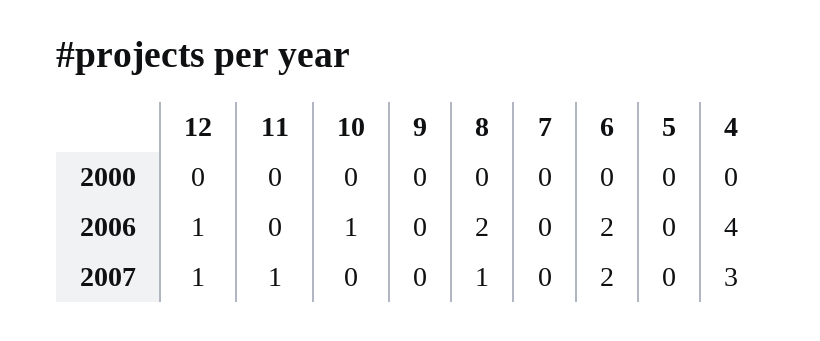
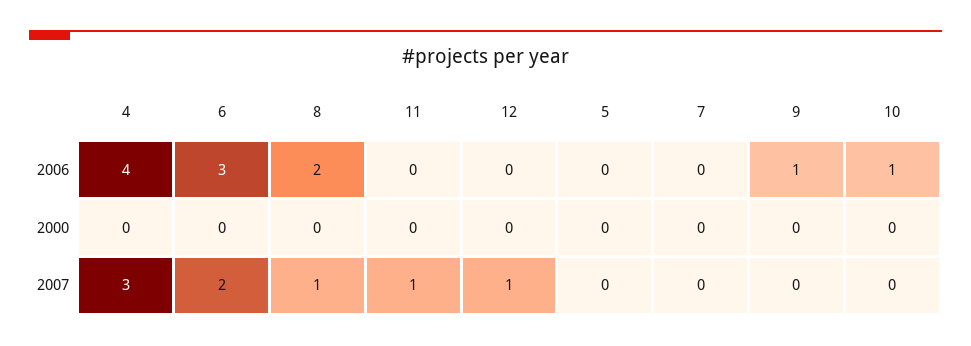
12, 2006: 1 -> 0
9, 2006: 0 -> 1
6, 2006: 2 -> 3

